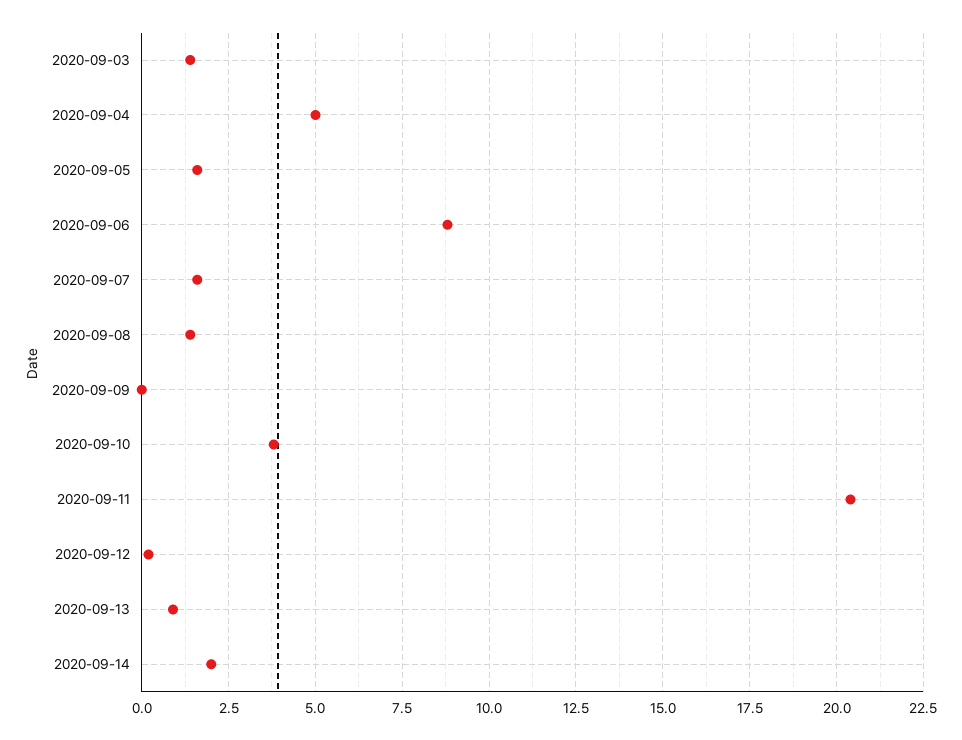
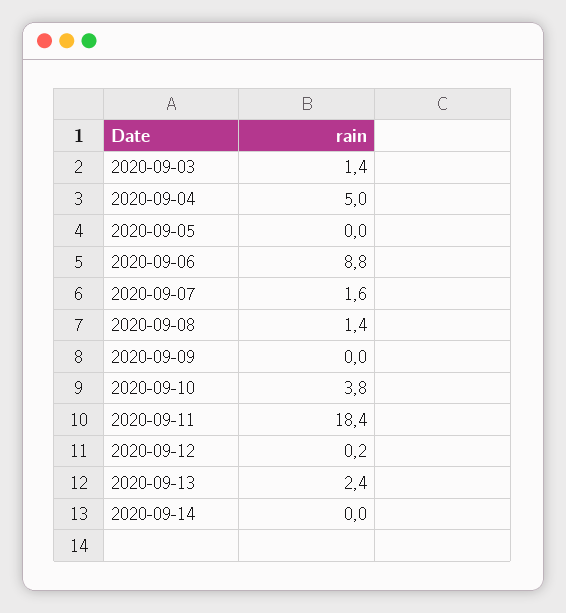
2020-09-05: 1.5 -> 0
2020-09-11: 20.5 -> 18.4
2020-09-13: 1 -> 2.4
2020-09-14: 2 -> 0

